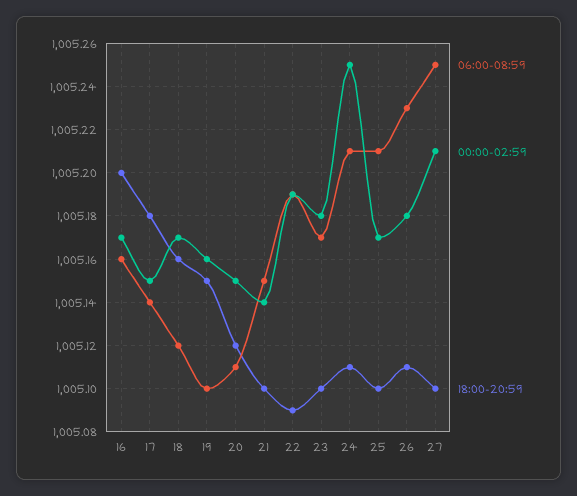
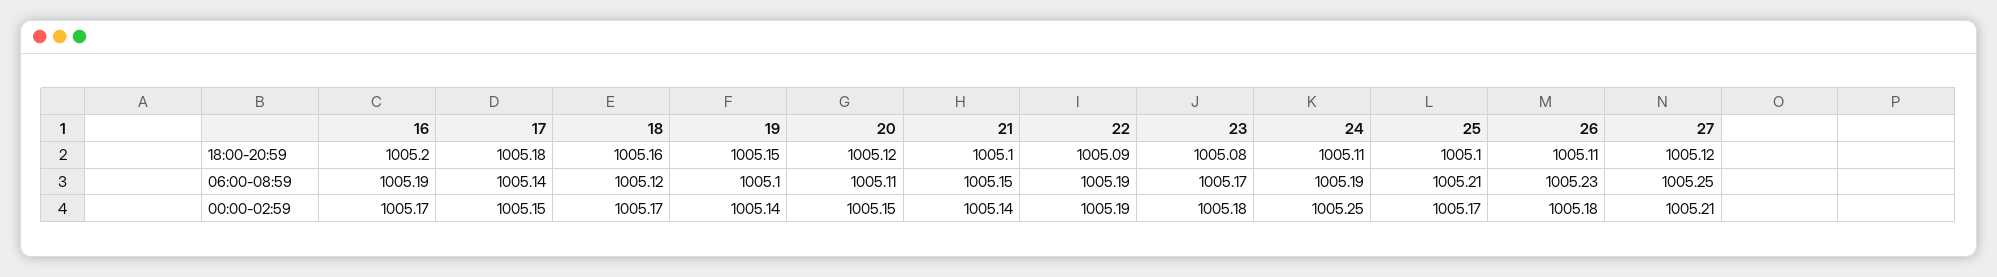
06:00-08:59, 16: 1005.16 -> 1005.19
00:00-02:59, 19: 1005.16 -> 1005.14
18:00-20:59, 23: 1005.1 -> 1005.08
06:00-08:59, 24: 1005.21 -> 1005.19
18:00-20:59, 27: 1005.1 -> 1005.12

